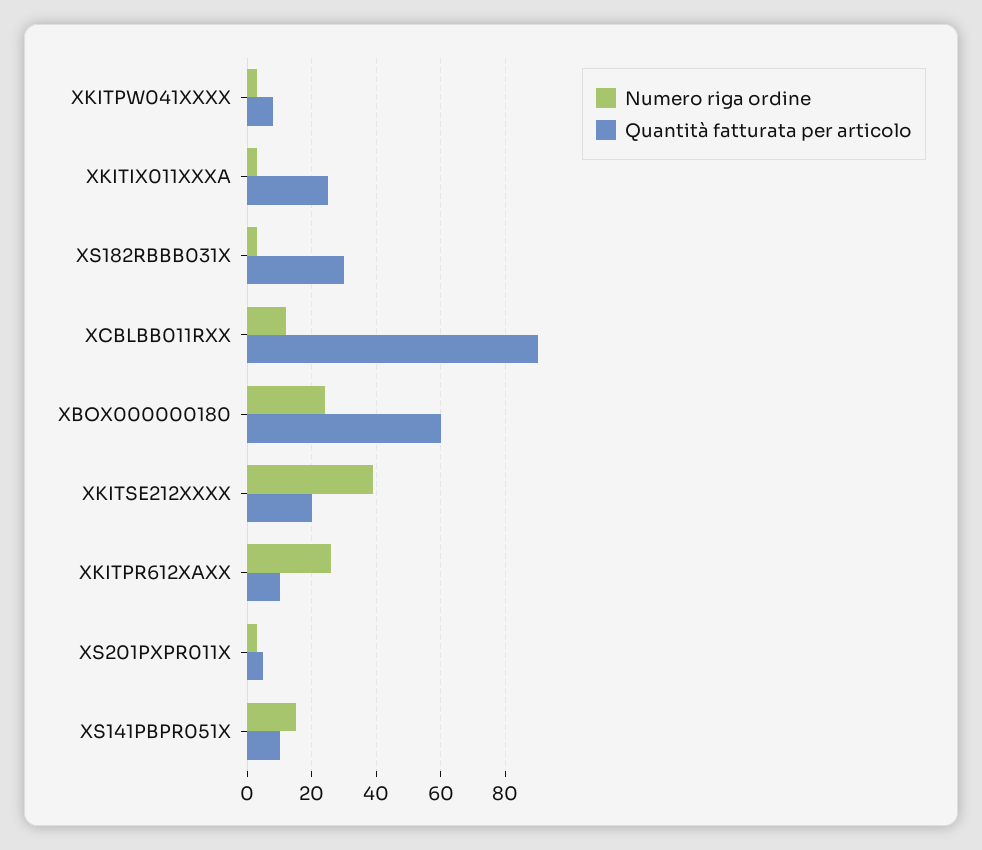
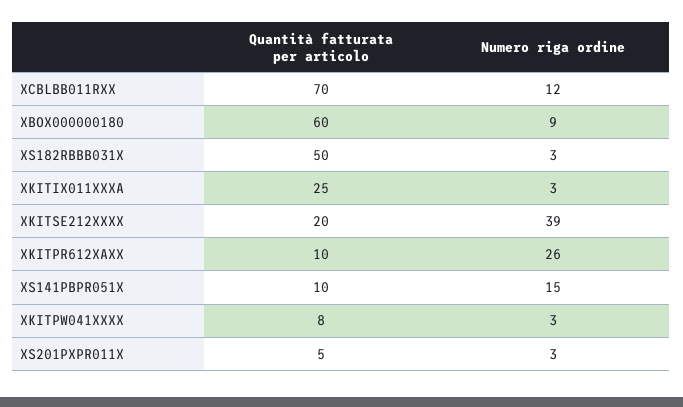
Quantità fatturata per articolo, XS182RBBB031X: 30 -> 50
Quantità fatturata per articolo, XCBLBB011RXX: 90 -> 70
Numero riga ordine, XBOX000000180: 25 -> 9

